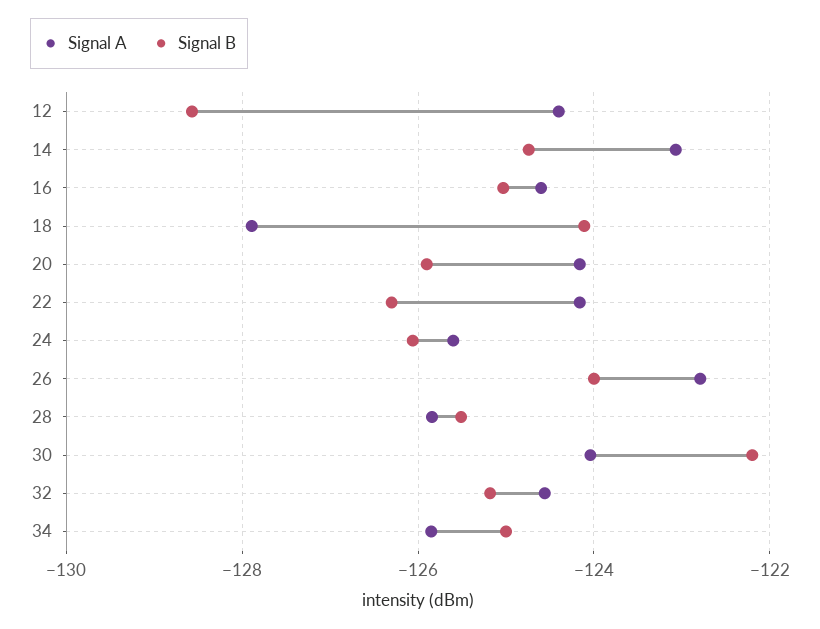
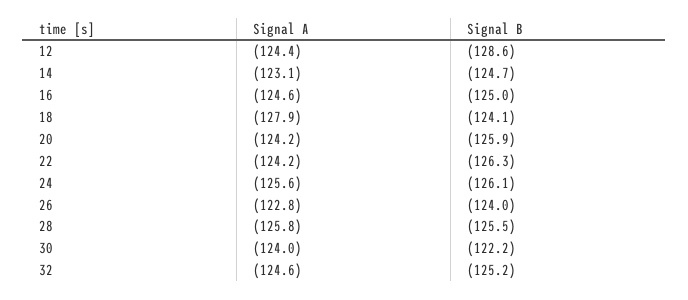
Signal A, 34: -125.8 -> none
Signal B, 34: -125 -> none

